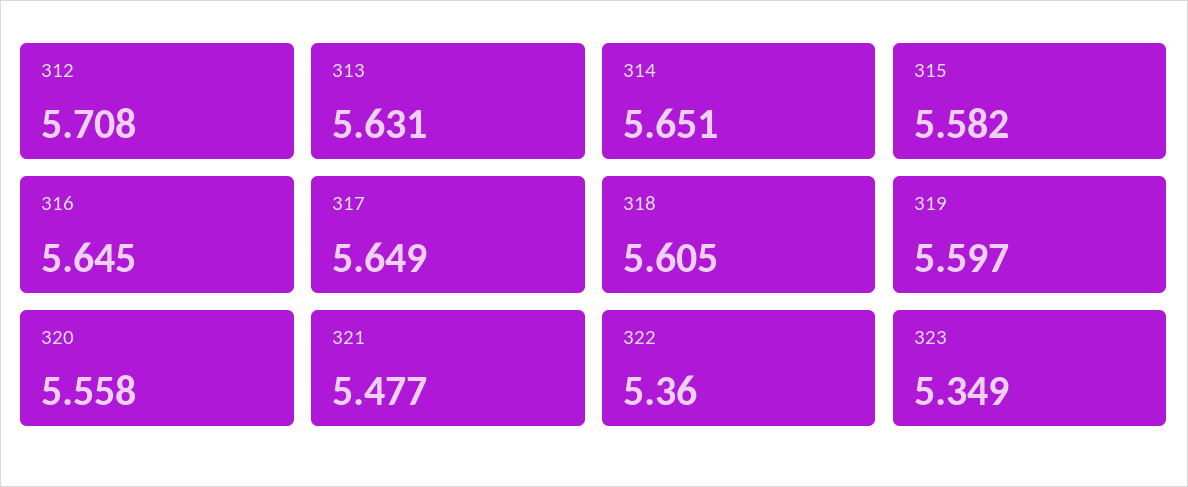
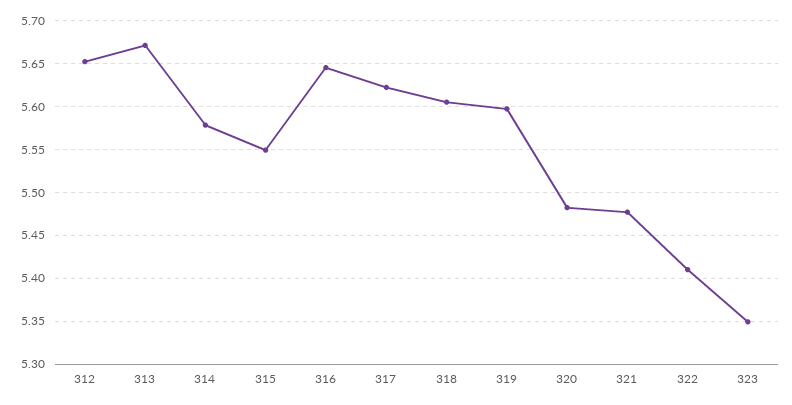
312: 5.708 -> 5.65
313: 5.631 -> 5.67
314: 5.651 -> 5.58
315: 5.582 -> 5.55
317: 5.649 -> 5.62
320: 5.558 -> 5.48
322: 5.36 -> 5.41

